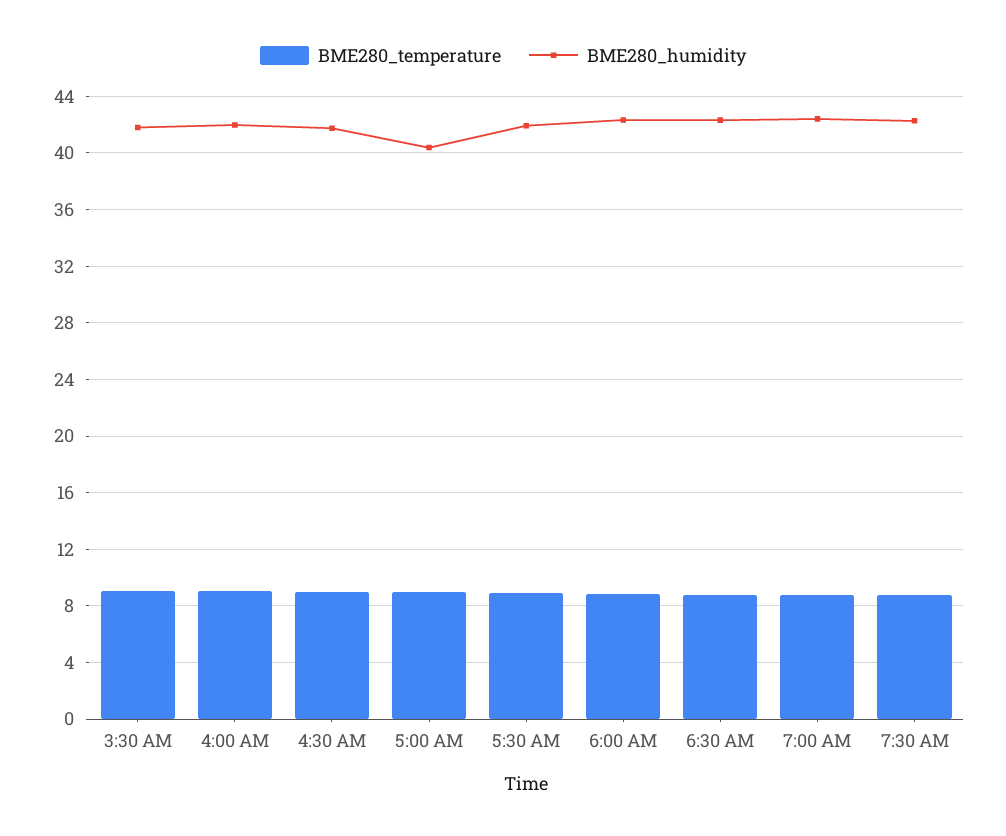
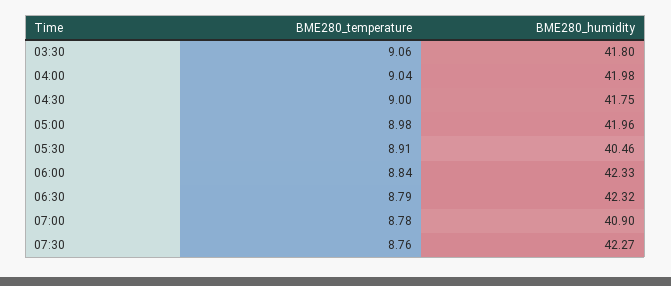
BME280_humidity, 5:00 AM: 40.5 -> 41.96
BME280_humidity, 5:30 AM: 42 -> 40.46
BME280_humidity, 7:00 AM: 42.5 -> 40.9

